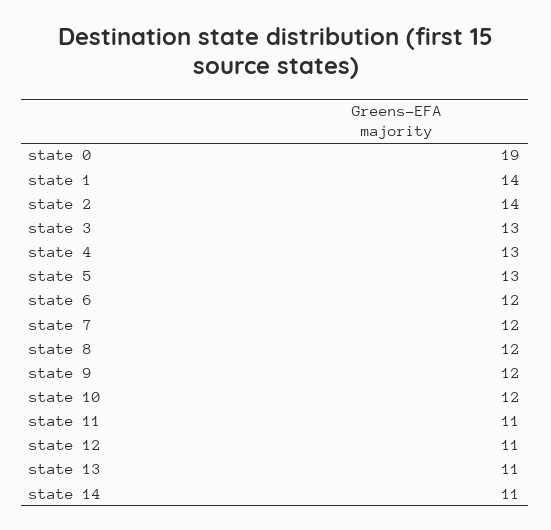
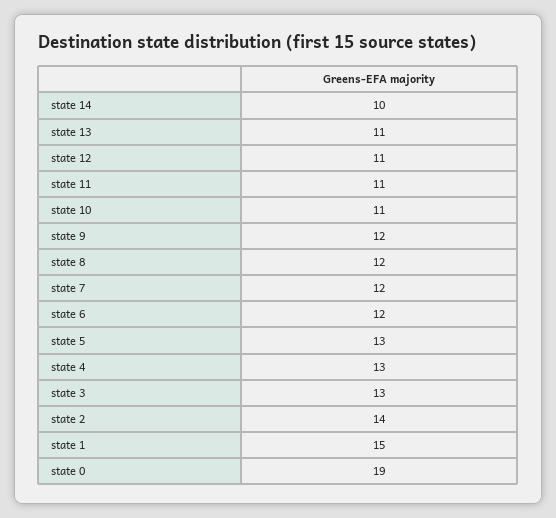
state 1: 14 -> 15
state 10: 12 -> 11
state 14: 11 -> 10

